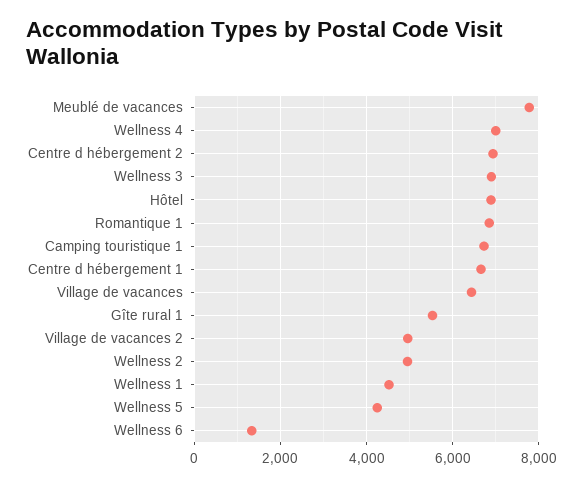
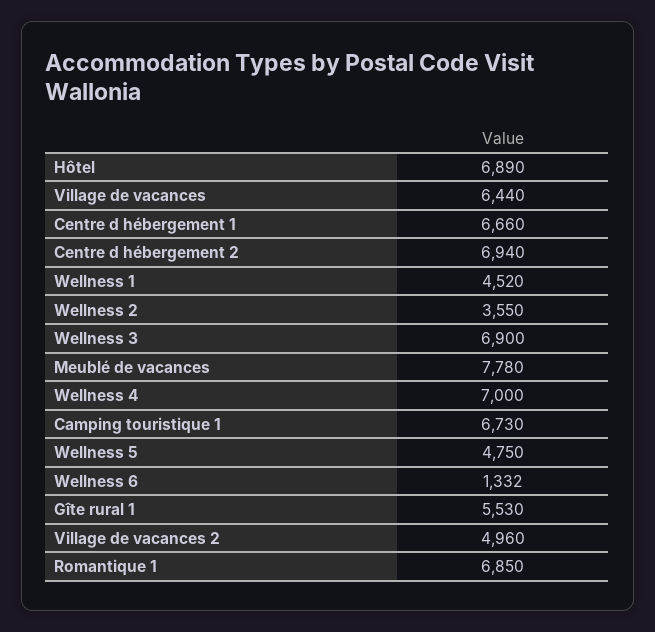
Wellness 2: 5000 -> 3550
Wellness 5: 4200 -> 4750

